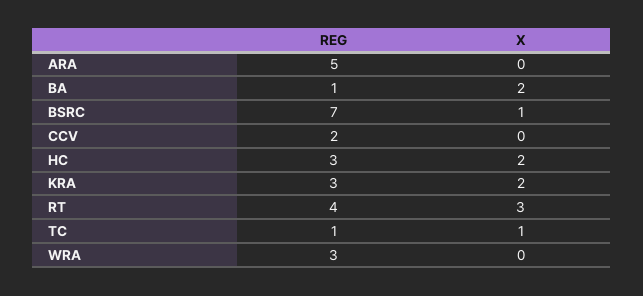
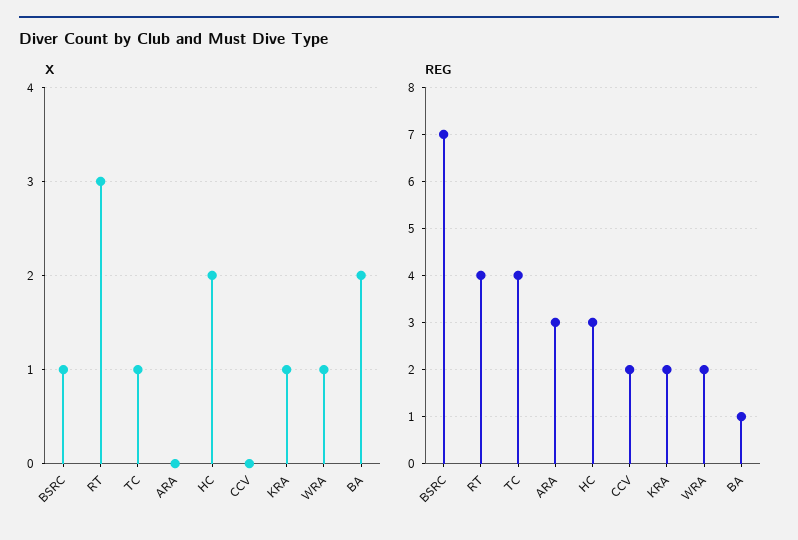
REG, ARA: 5 -> 3
REG, KRA: 3 -> 2
X, KRA: 2 -> 1
REG, TC: 1 -> 4
REG, WRA: 3 -> 2
X, WRA: 0 -> 1

